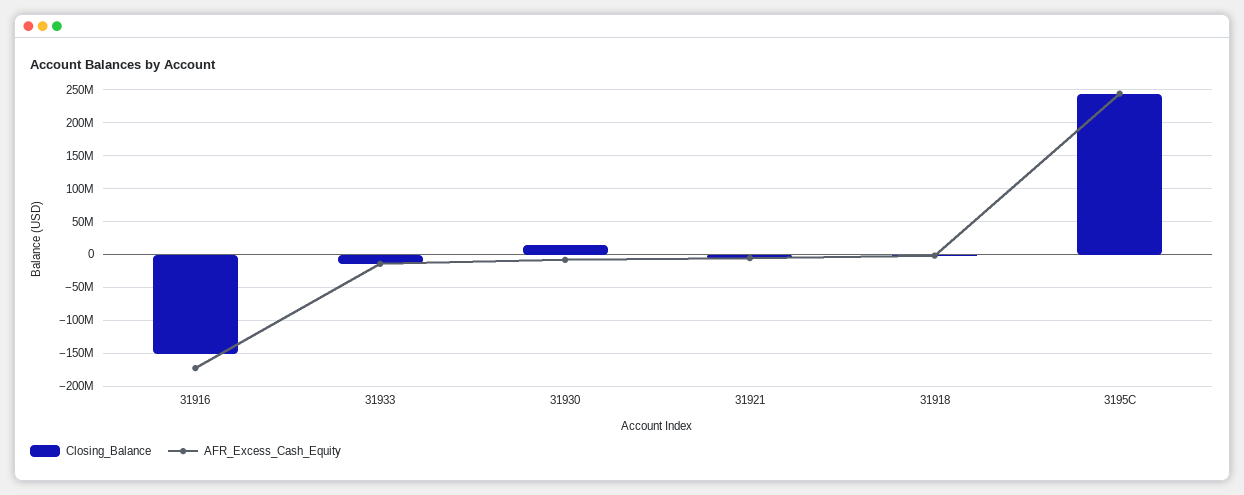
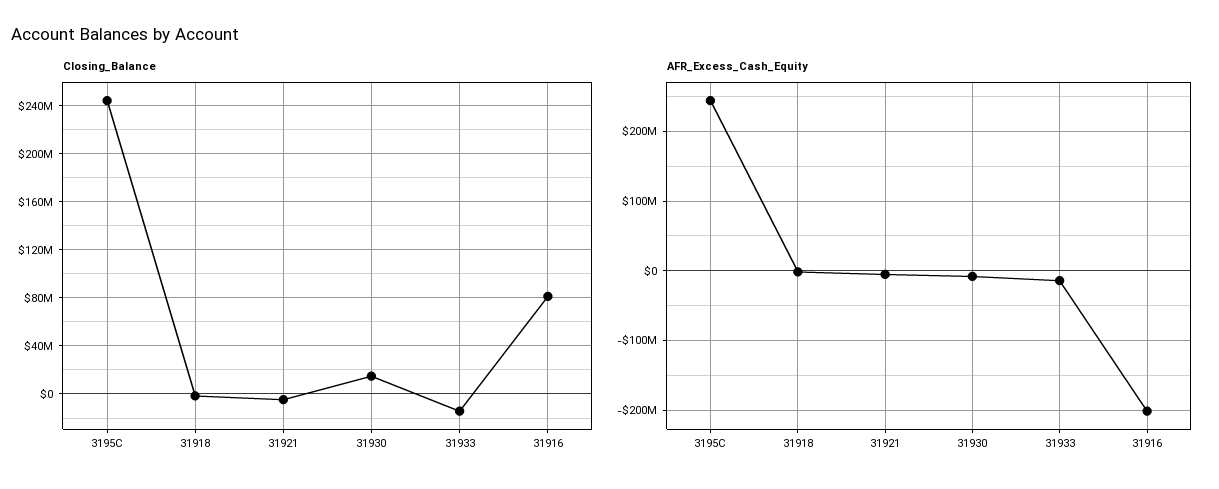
Closing_Balance, 31916: -150000000 -> 80000000
AFR_Excess_Cash_Equity, 31916: -170000000 -> -200000000

